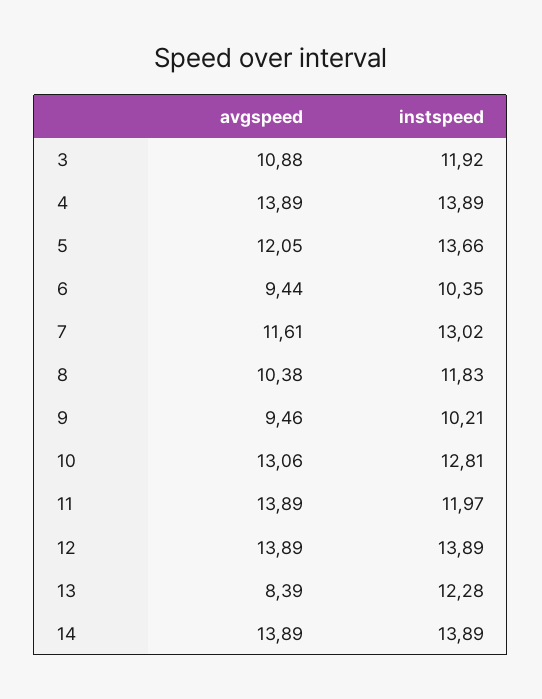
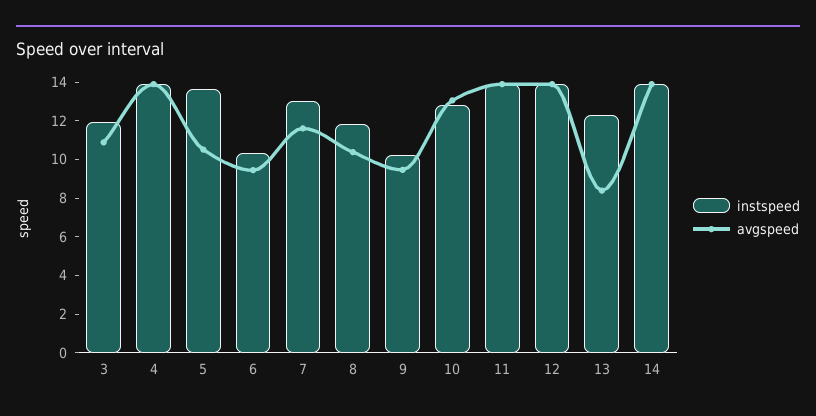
avgspeed, 5: 12.05 -> 10.5
instspeed, 11: 11.97 -> 14

